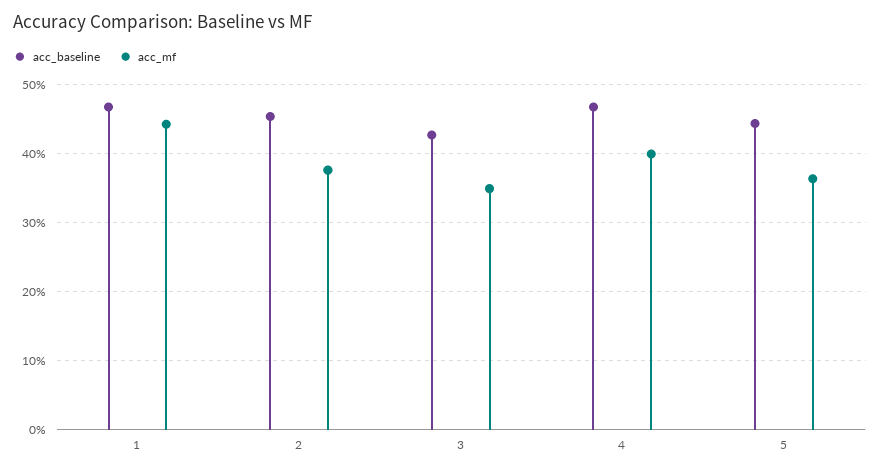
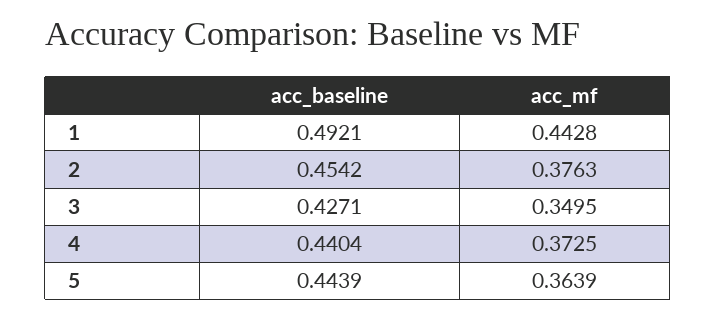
acc_baseline, 1: 0.47 -> 0.4921
acc_baseline, 4: 0.47 -> 0.4404
acc_mf, 4: 0.4 -> 0.3725

